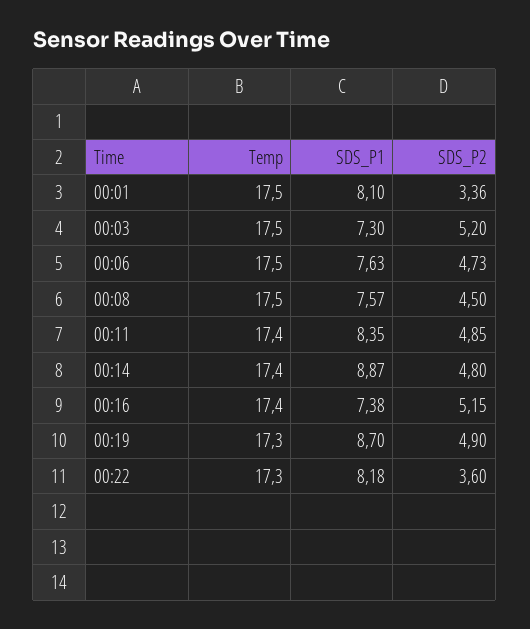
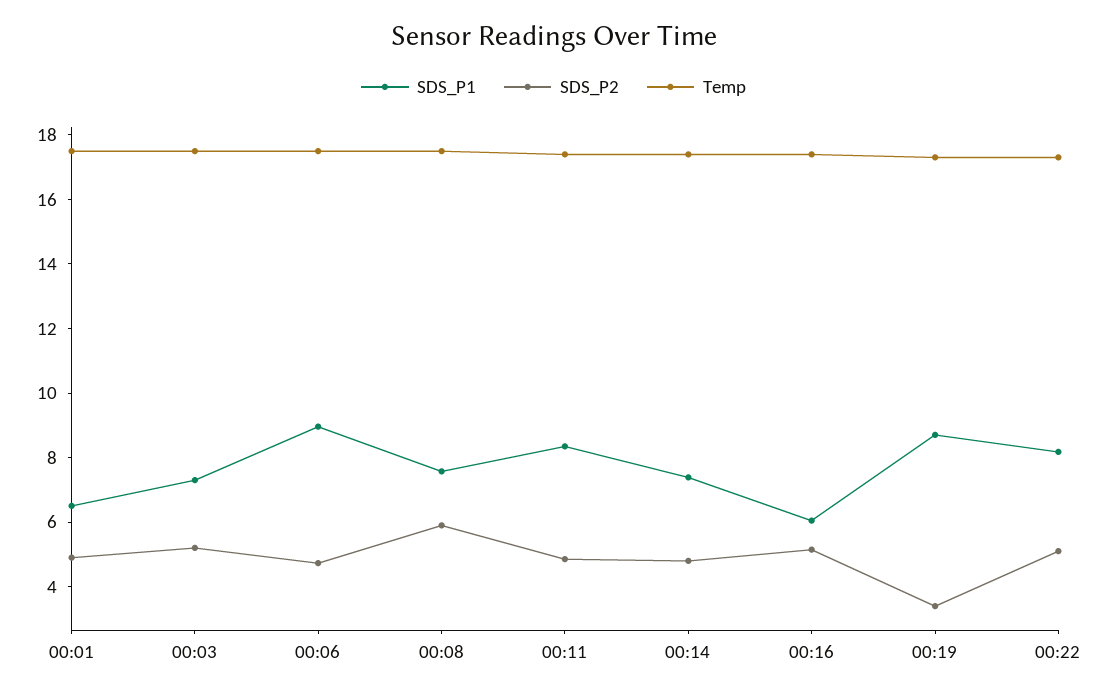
SDS_P1, 00:01: 8.1 -> 6.5
SDS_P2, 00:01: 3.36 -> 5
SDS_P1, 00:06: 7.63 -> 9
SDS_P2, 00:08: 4.5 -> 6
SDS_P1, 00:14: 8.87 -> 7.5
SDS_P1, 00:16: 7.38 -> 6
SDS_P2, 00:19: 4.9 -> 3.5
SDS_P2, 00:22: 3.6 -> 5

